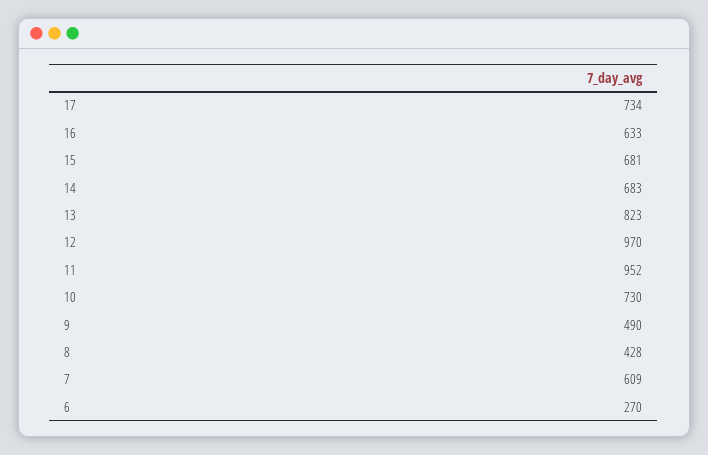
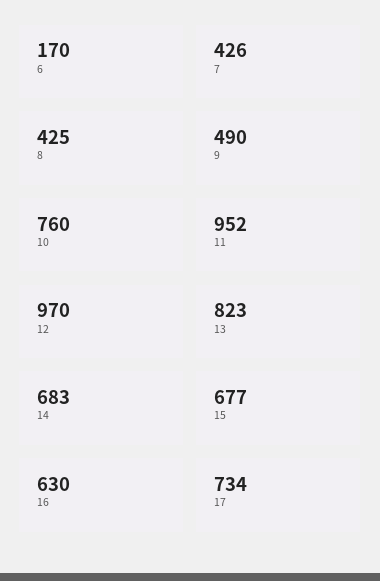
16: 633 -> 630
15: 681 -> 677
10: 730 -> 760
8: 428 -> 425
7: 609 -> 426
6: 270 -> 170

